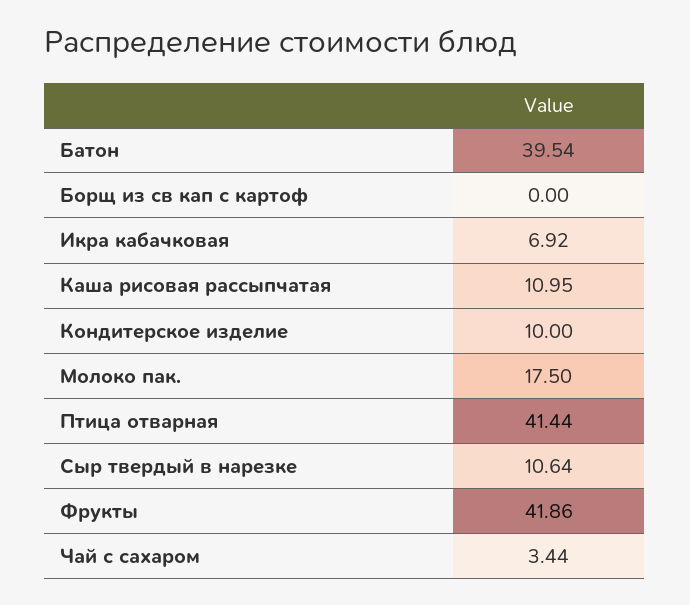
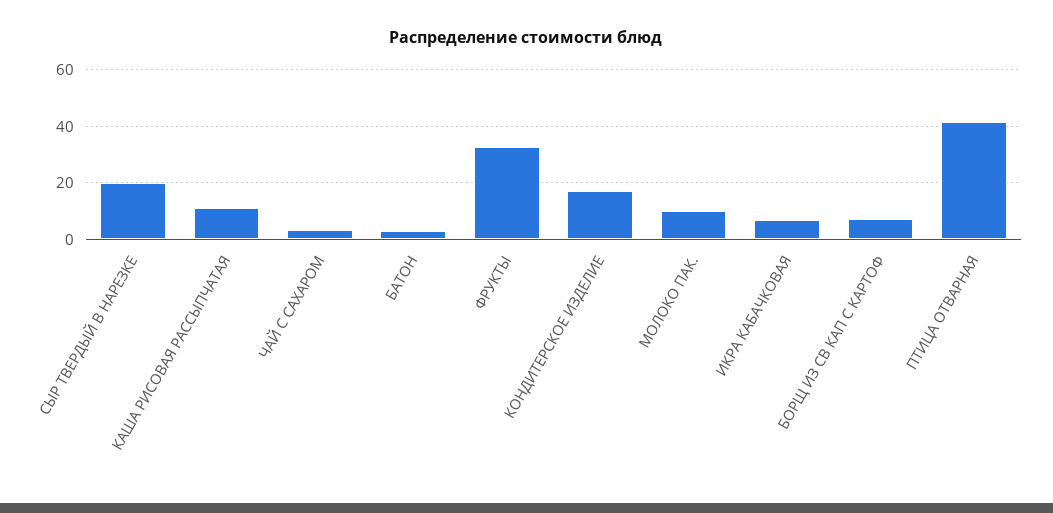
Батон: 39.54 -> 2.5
Борщ из св кап с картоф: 0 -> 7.5
Кондитерское изделие: 10 -> 17.5
Молоко пак.: 17.5 -> 10
Сыр твердый в нарезке: 10.64 -> 20
Фрукты: 41.86 -> 32.5

